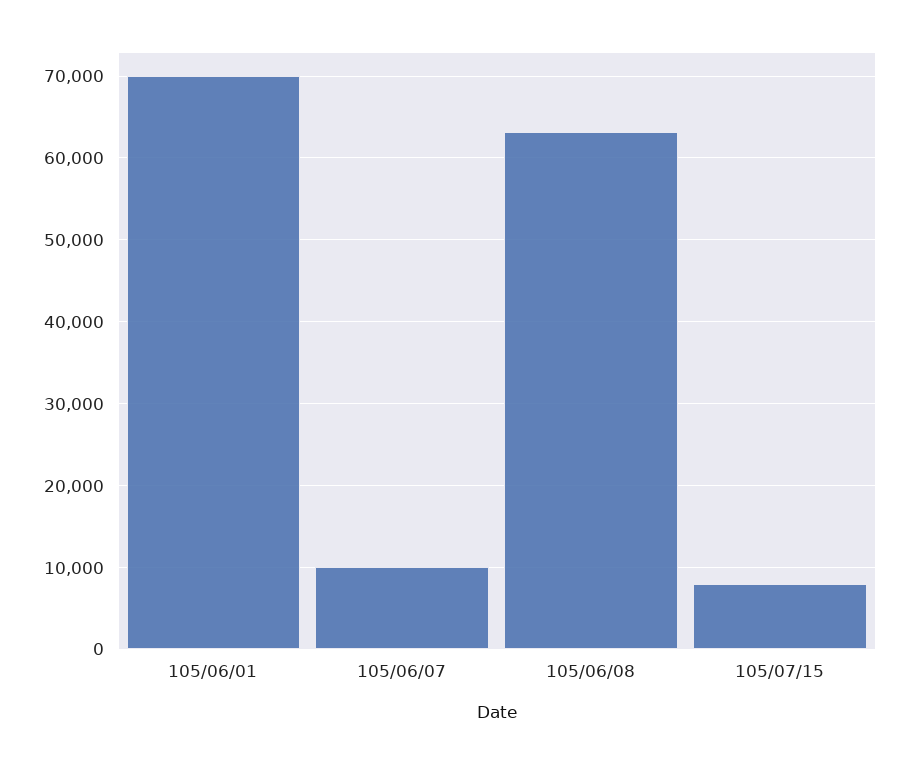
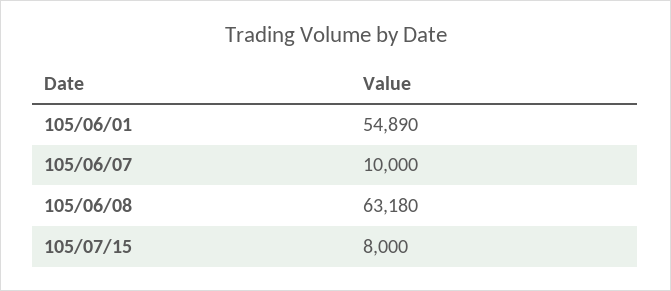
105/06/01: 70000 -> 54890

